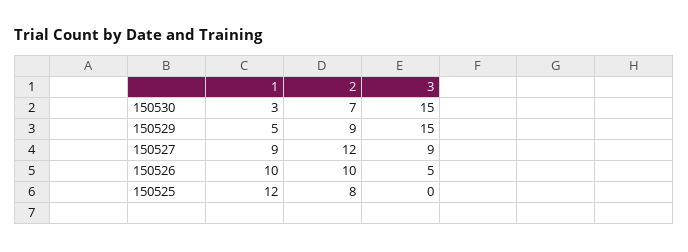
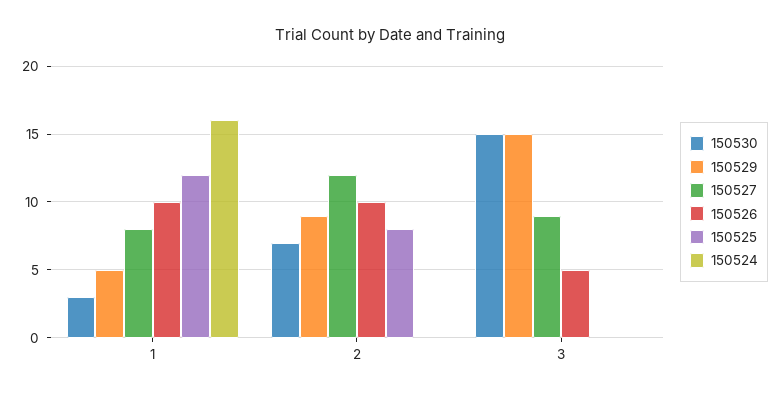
150527, 1: 9 -> 8
150524, 1: none -> 16
150524, 2: none -> 0
150524, 3: none -> 0

